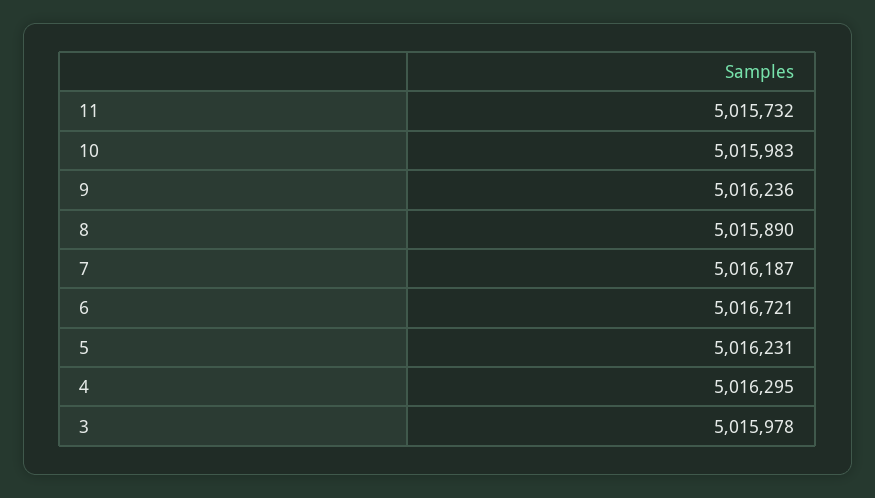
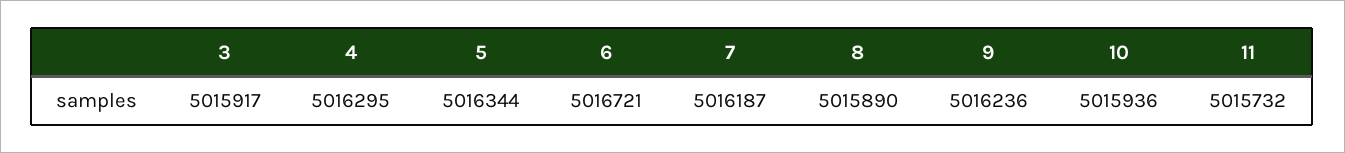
10: 5015983 -> 5015936
5: 5016231 -> 5016344
3: 5015978 -> 5015917

